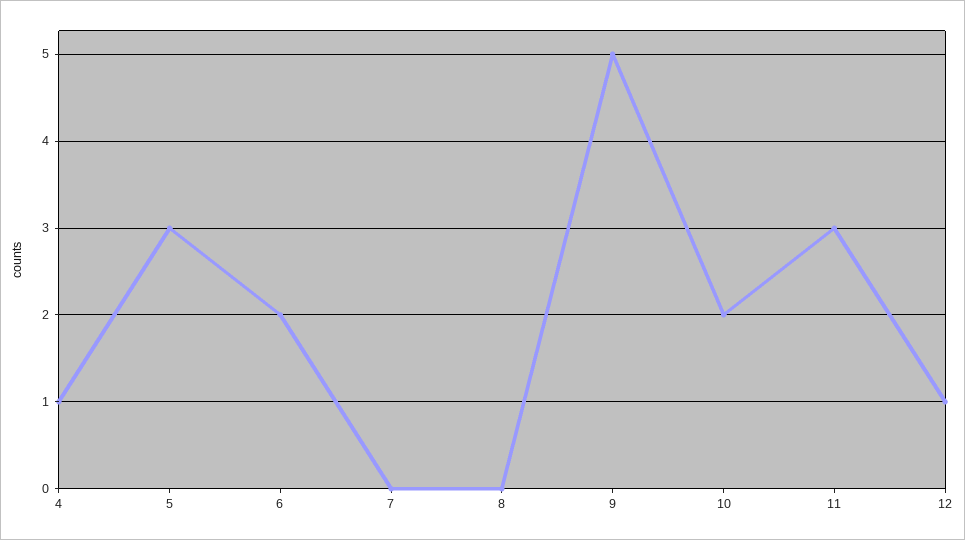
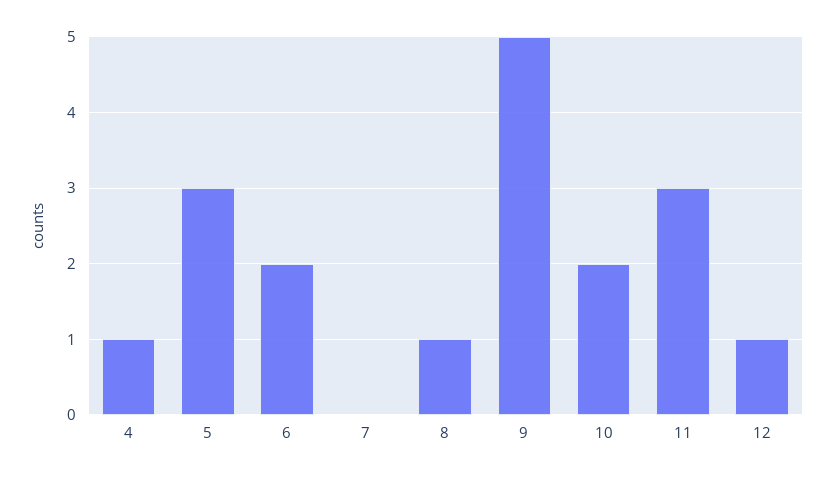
8: 0 -> 1

